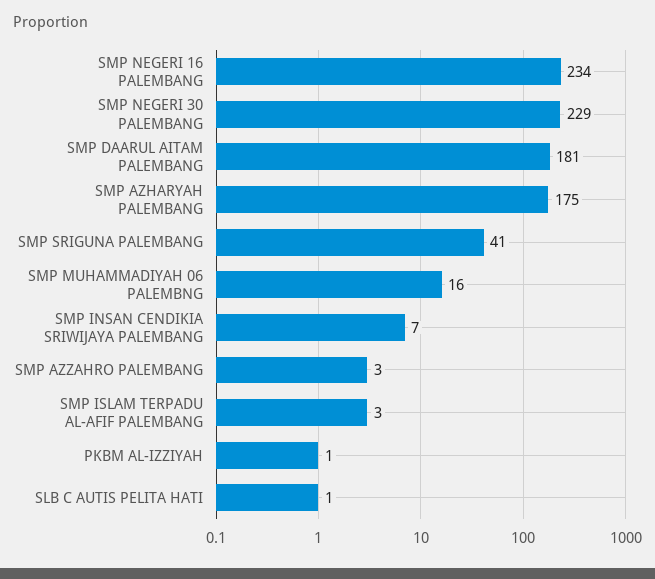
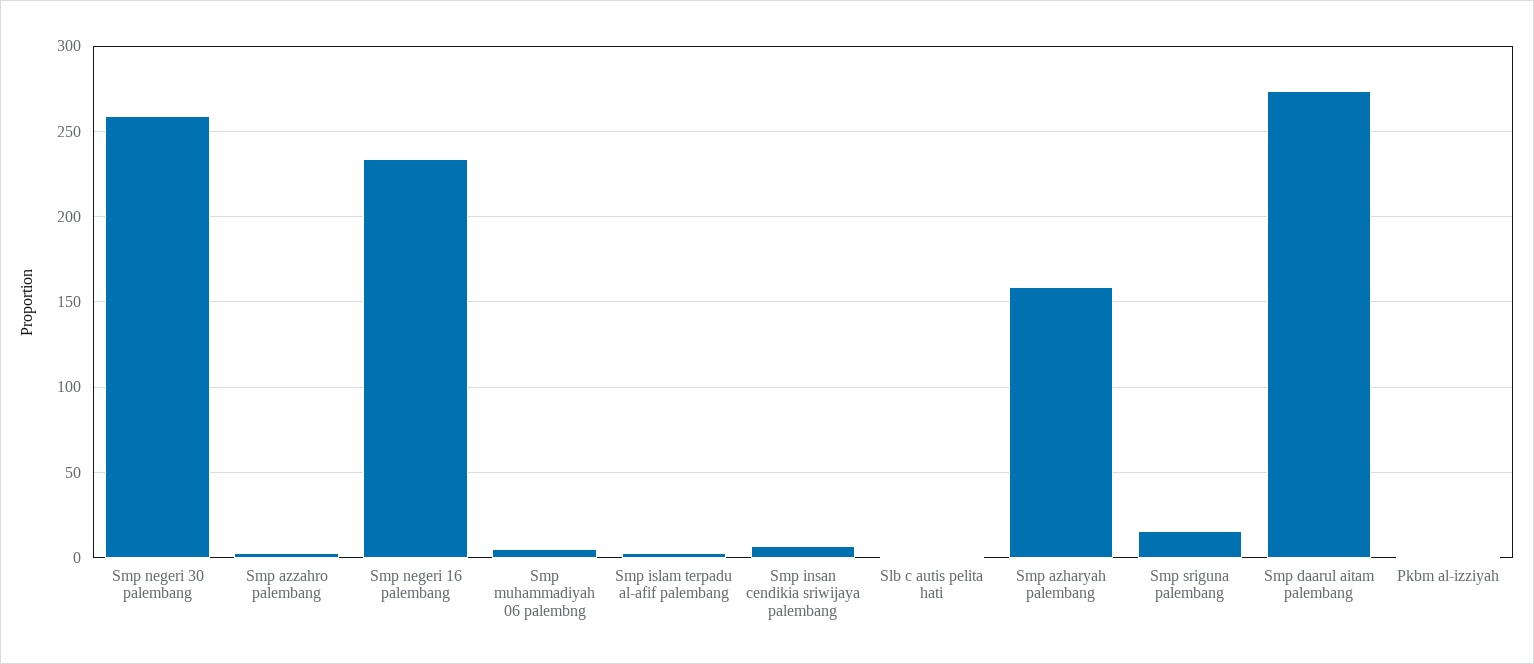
SMP NEGERI 30 PALEMBANG: 229 -> 260
SMP DAARUL AITAM PALEMBANG: 181 -> 275
SMP AZHARYAH PALEMBANG: 175 -> 160
SMP SRIGUNA PALEMBANG: 41 -> 15
SMP MUHAMMADIYAH 06 PALEMBNG: 16 -> 5

